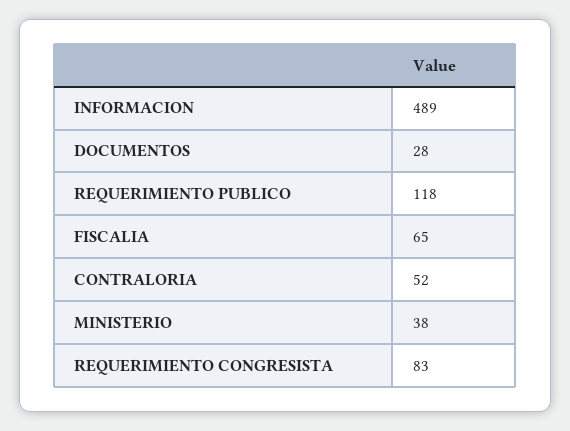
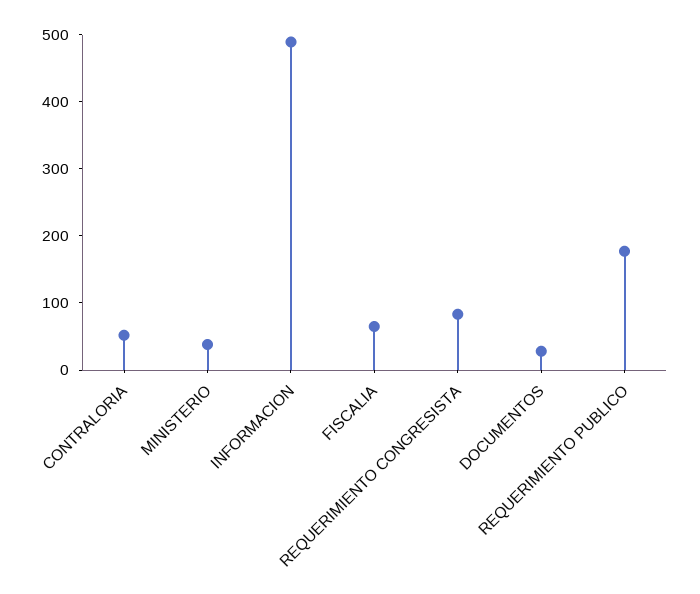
REQUERIMIENTO PUBLICO: 118 -> 180

